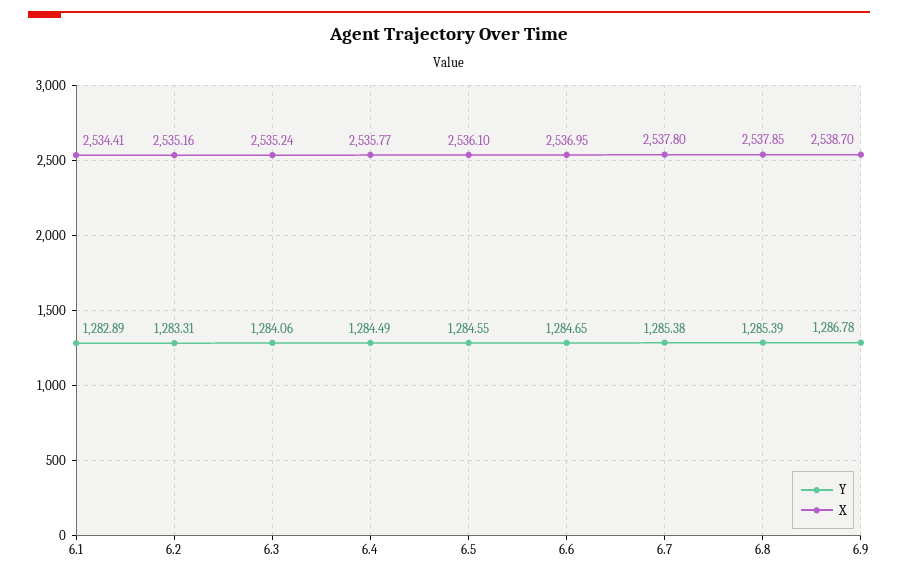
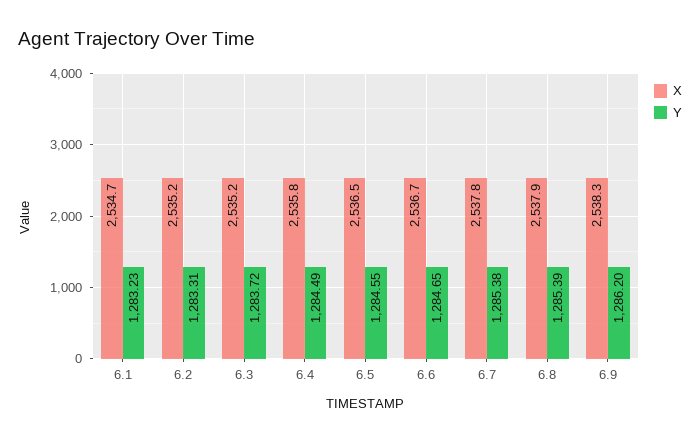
Y, 6.1: 1282.89 -> 1283.23
X, 6.1: 2534.41 -> 2534.7
Y, 6.3: 1284.06 -> 1283.72
X, 6.5: 2536.1 -> 2536.5
X, 6.6: 2536.95 -> 2536.7
Y, 6.9: 1286.78 -> 1286.2
X, 6.9: 2538.7 -> 2538.3

